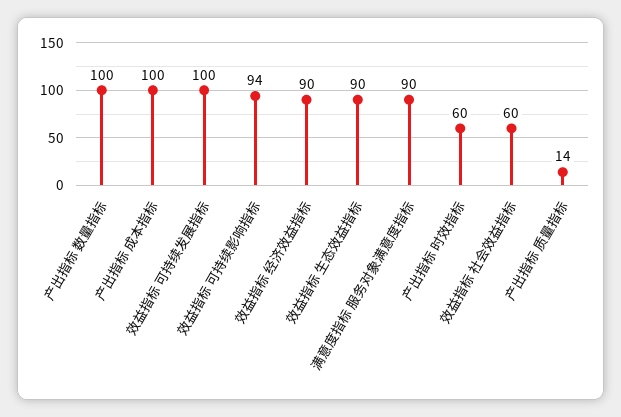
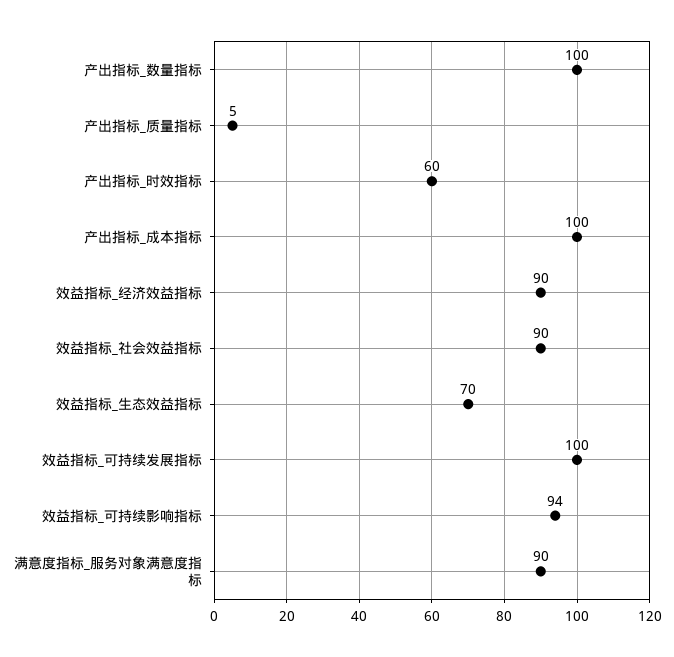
效益指标 生态效益指标: 90 -> 70
效益指标 社会效益指标: 60 -> 90
产出指标 质量指标: 14 -> 5

